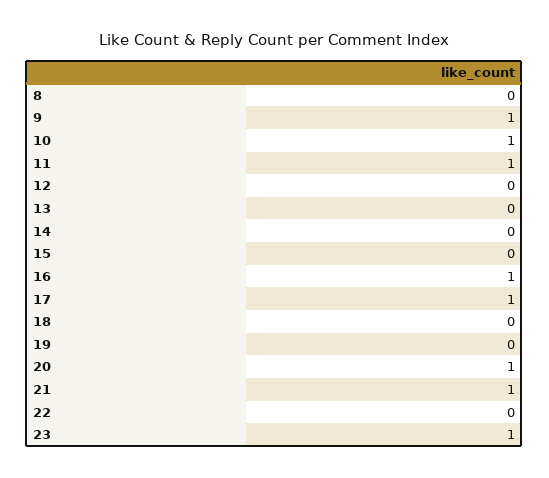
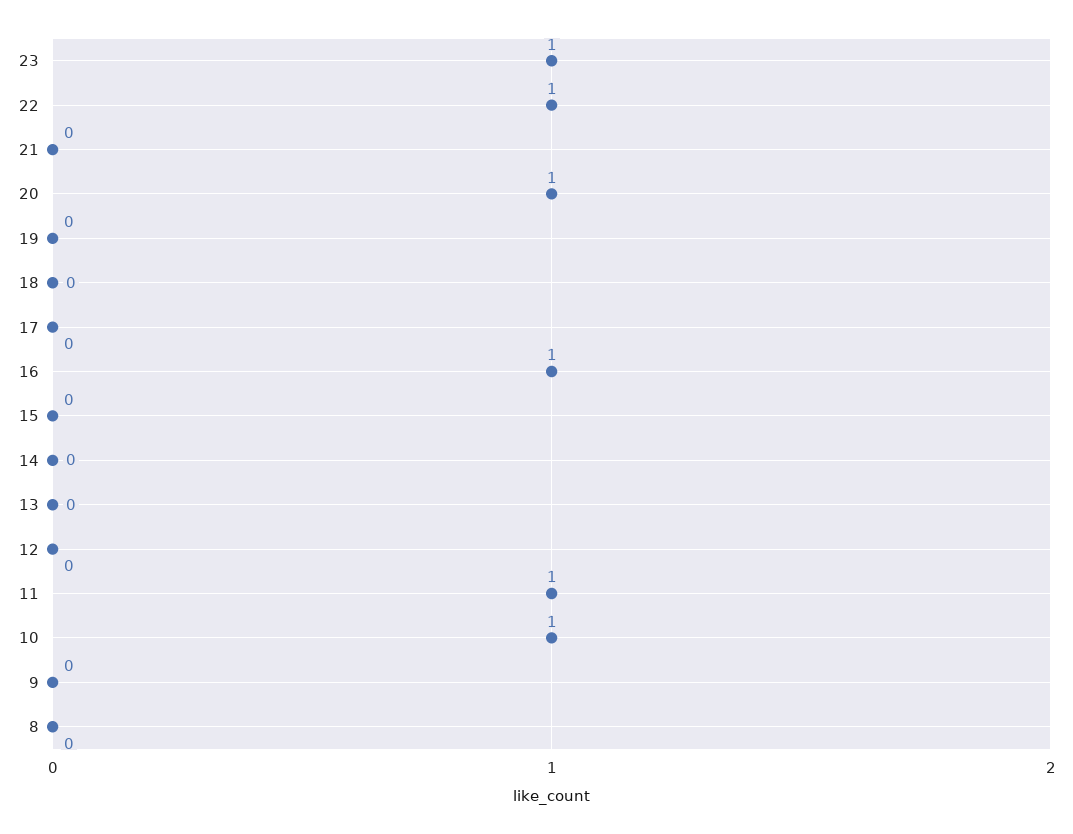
9: 1 -> 0
17: 1 -> 0
21: 1 -> 0
22: 0 -> 1

